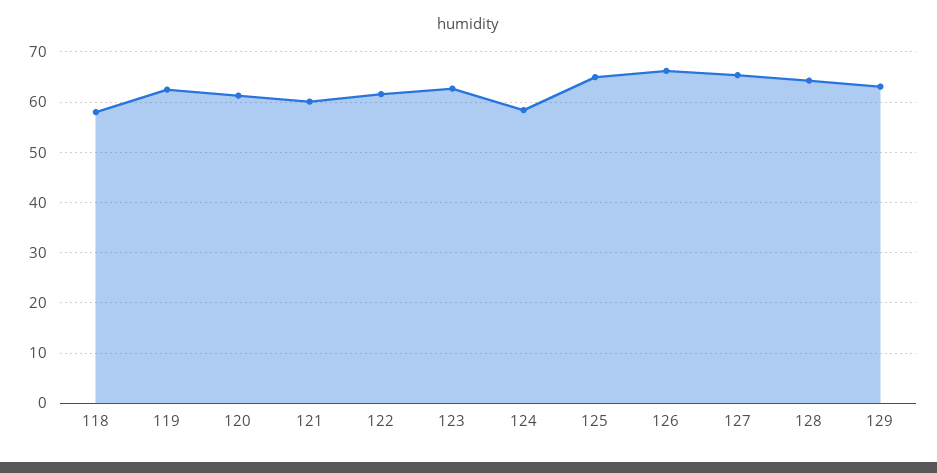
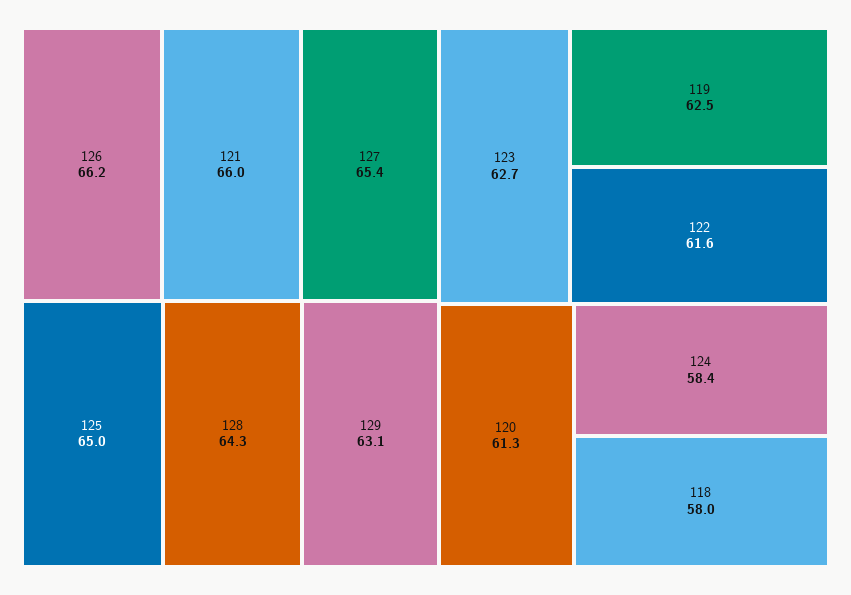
121: 60 -> 66

